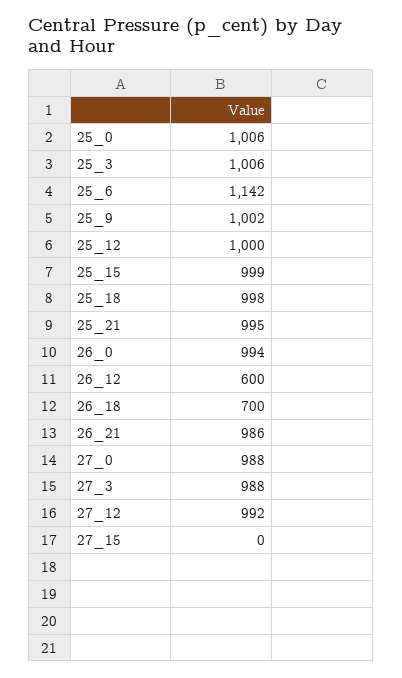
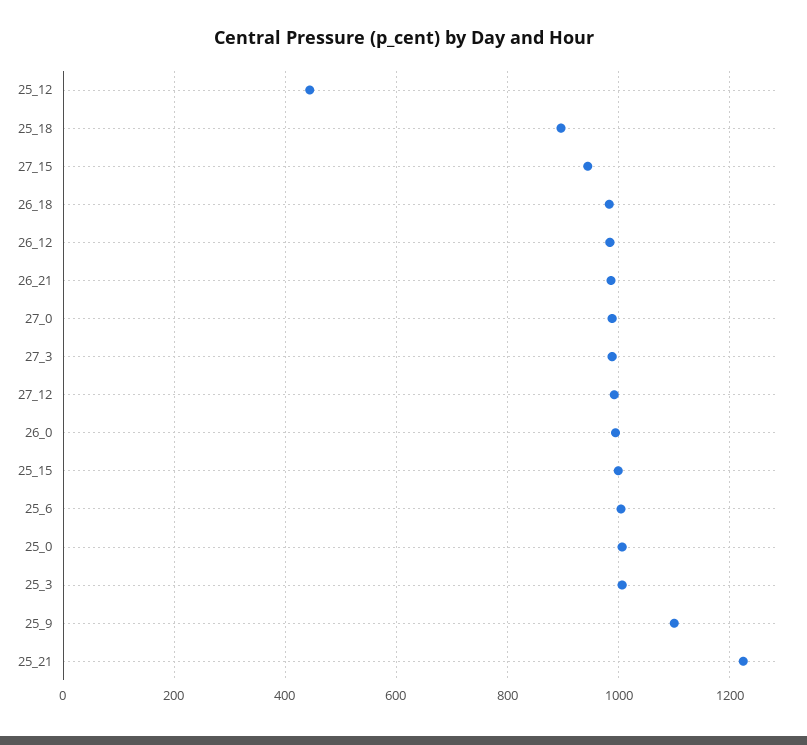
25_6: 1142 -> 1000
25_9: 1002 -> 1100
25_12: 1000 -> 440
25_18: 998 -> 900
25_21: 995 -> 1220
26_12: 600 -> 980
26_18: 700 -> 980
27_15: 0 -> 940

